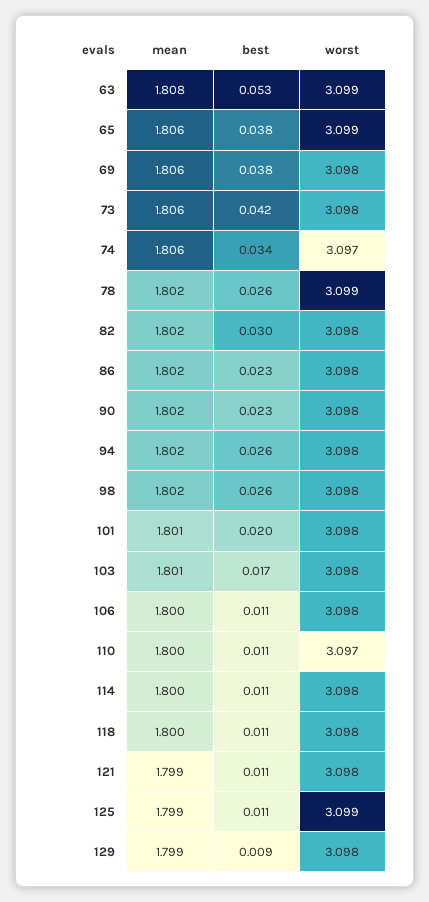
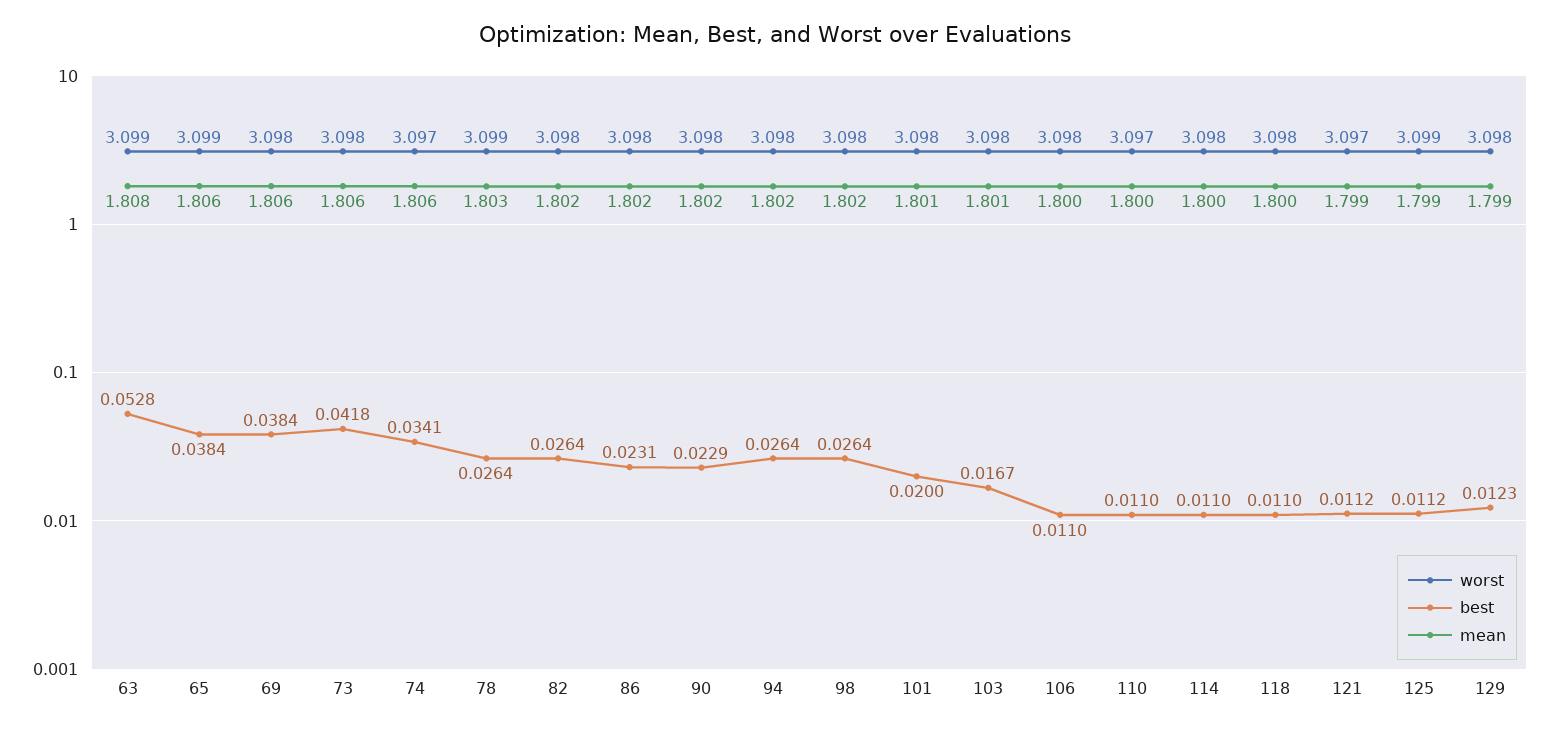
mean, 78: 1.802 -> 1.803
best, 82: 0.03 -> 0.0264
worst, 121: 3.098 -> 3.097
best, 129: 0.009 -> 0.0123

